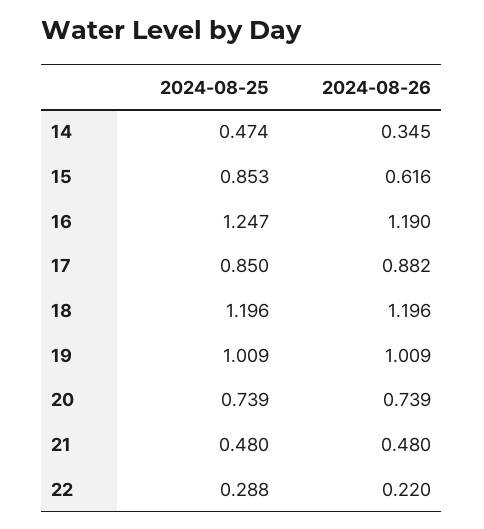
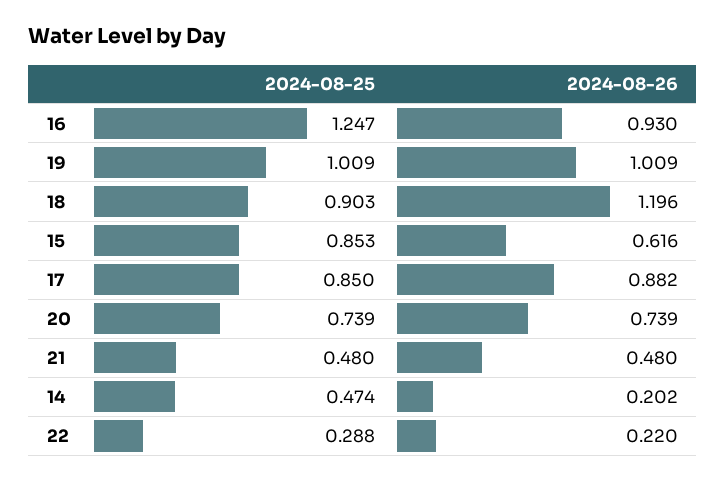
2024-08-26, 14: 0.345 -> 0.202
2024-08-26, 16: 1.19 -> 0.93
2024-08-25, 18: 1.196 -> 0.903

